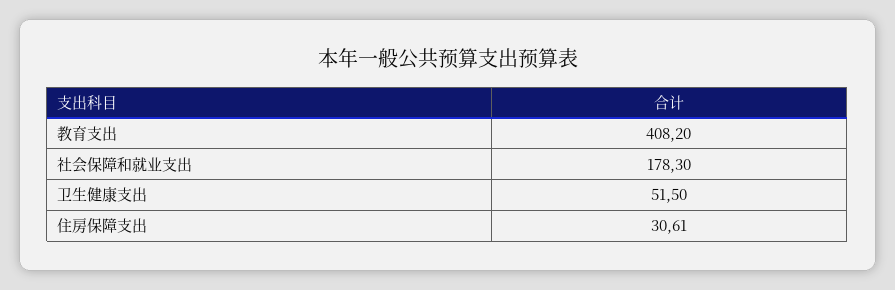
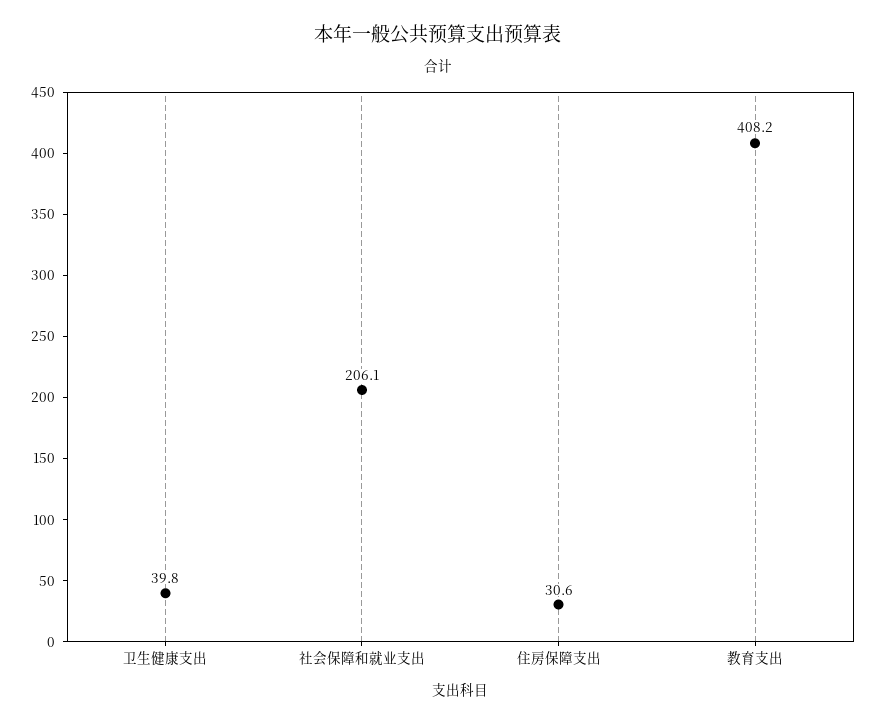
社会保障和就业支出: 178.3 -> 206.1
卫生健康支出: 51.5 -> 39.8

